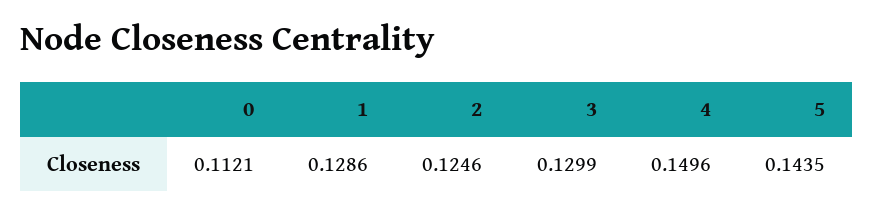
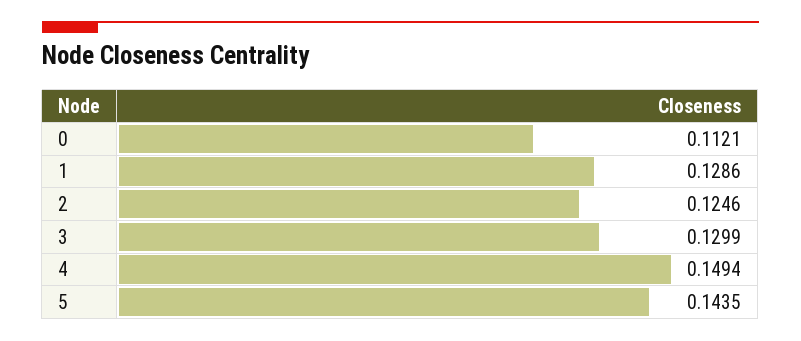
4: 0.1496 -> 0.1494

